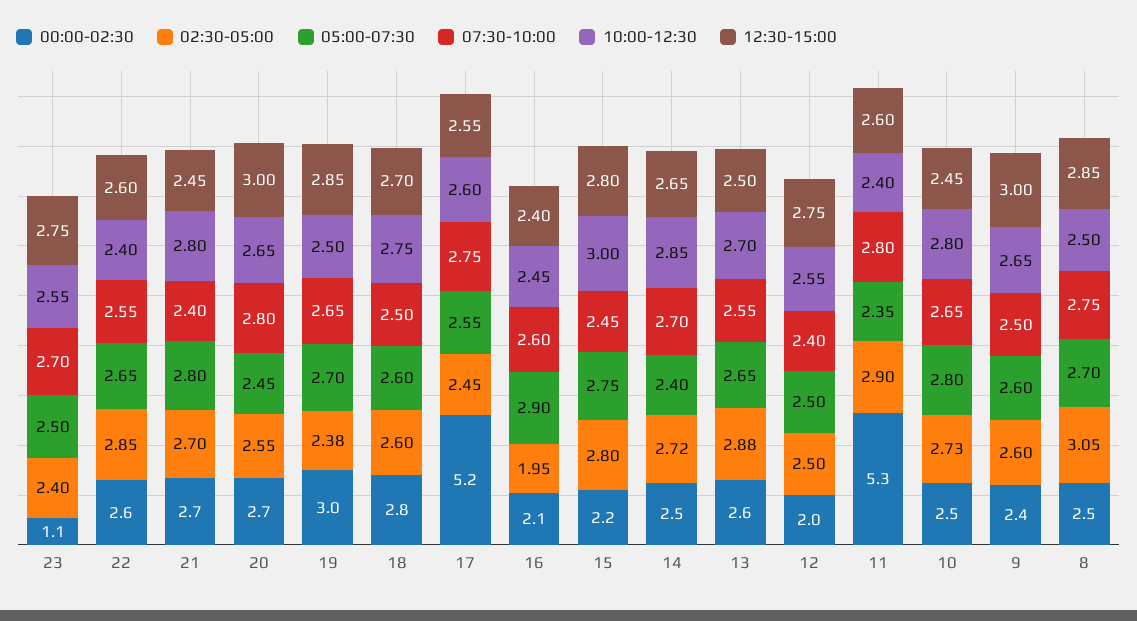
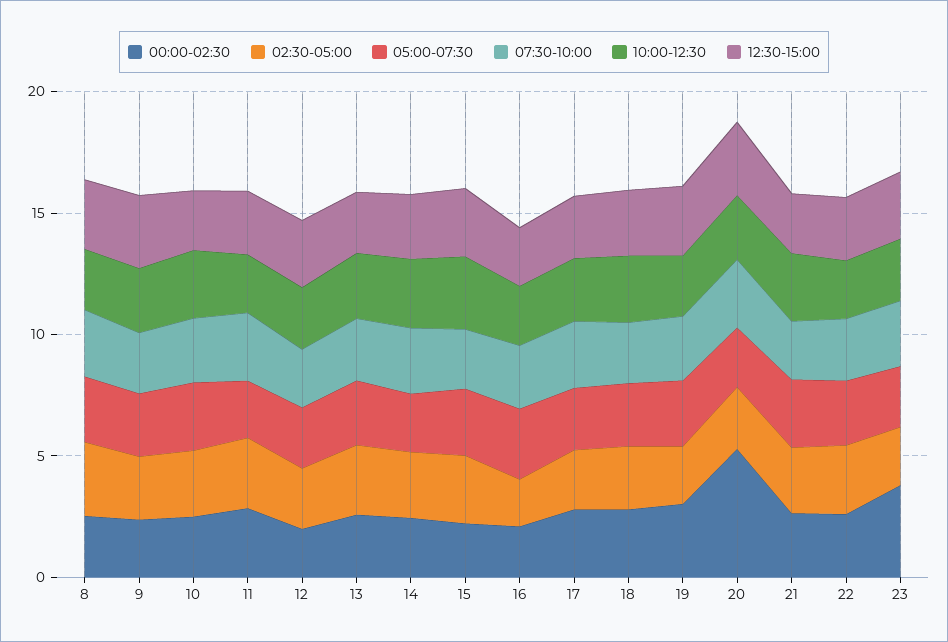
00:00-02:30, 23: 1.1 -> 4
00:00-02:30, 20: 2.7 -> 5
00:00-02:30, 17: 5.2 -> 3
00:00-02:30, 11: 5.3 -> 3

